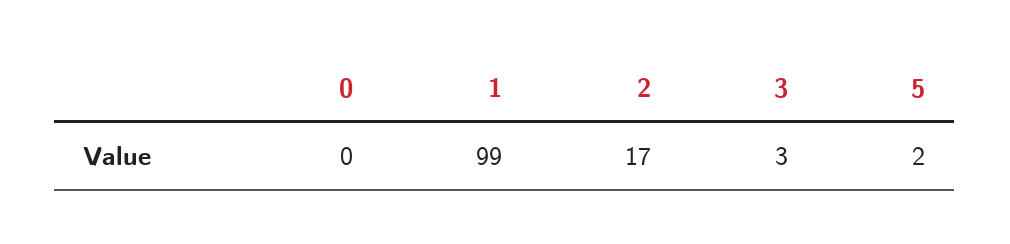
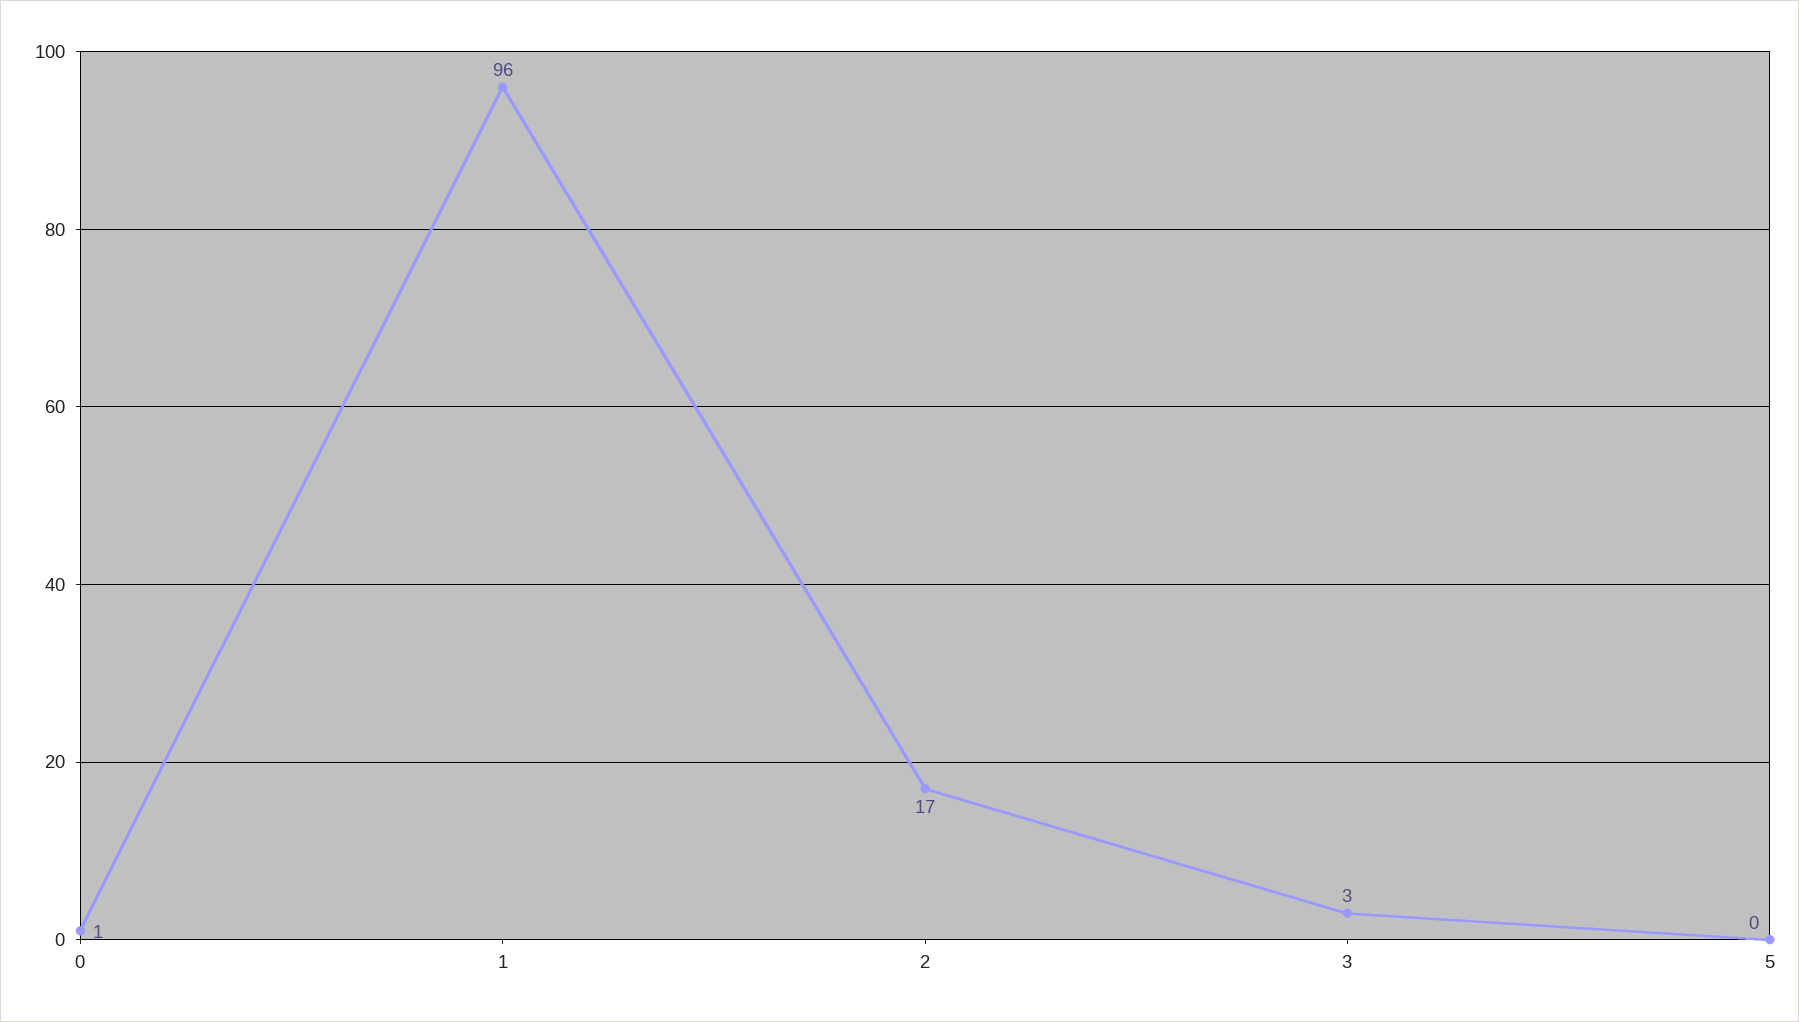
0: 0 -> 1
1: 99 -> 96
5: 2 -> 0

